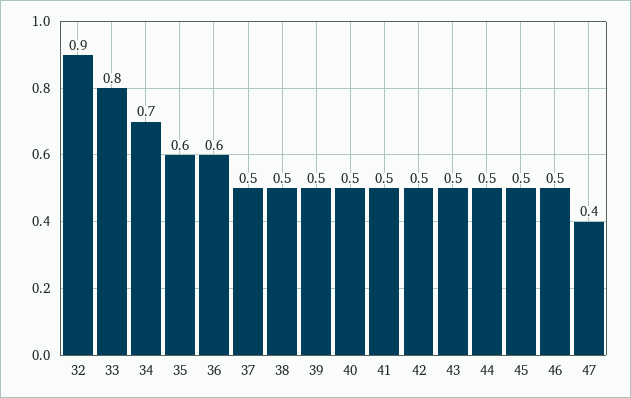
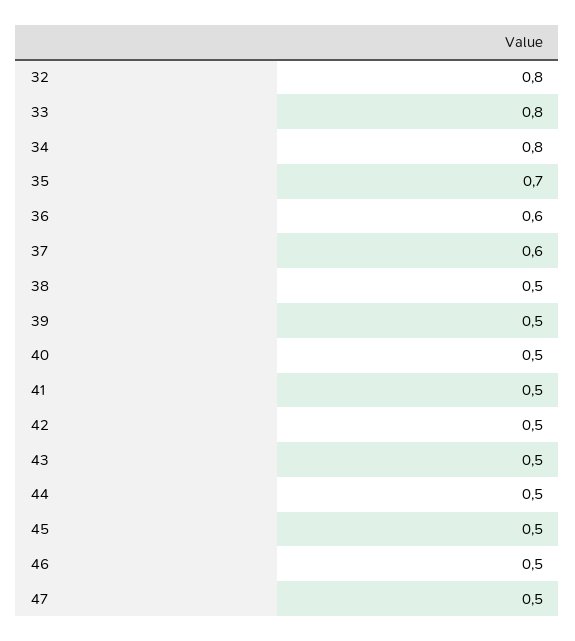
32: 0.9 -> 0.8
34: 0.7 -> 0.8
35: 0.6 -> 0.7
37: 0.5 -> 0.6
47: 0.4 -> 0.5

